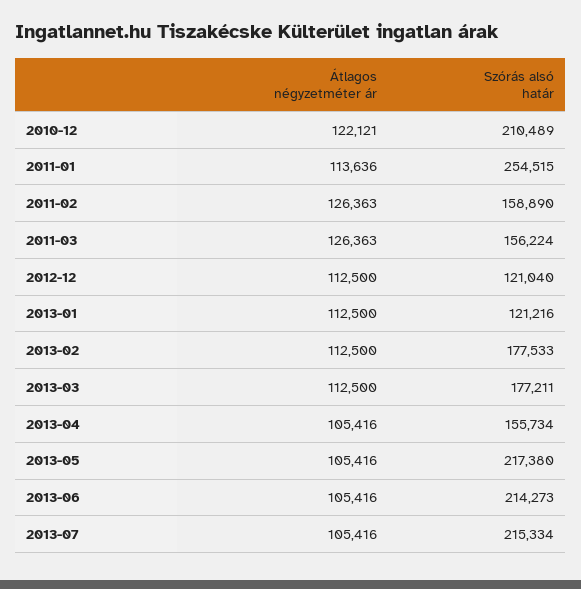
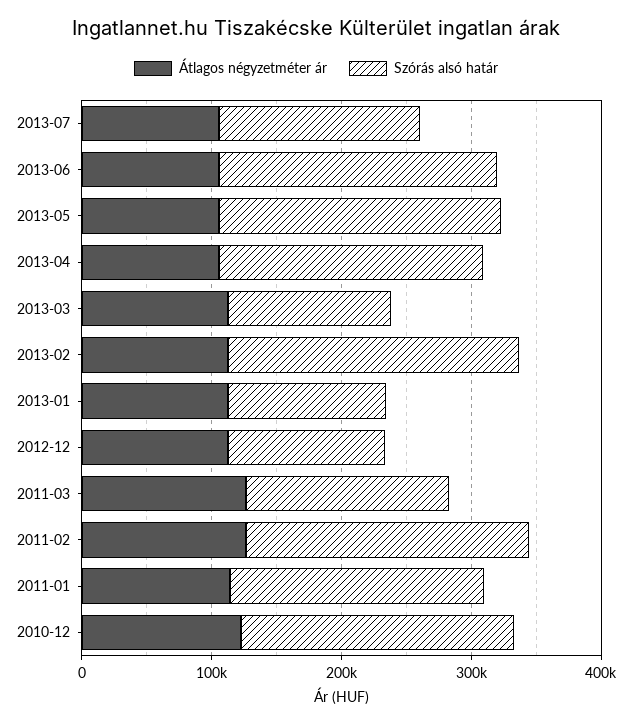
Szórás alsó határ, 2011-01: 254515 -> 200000
Szórás alsó határ, 2011-02: 158890 -> 220000
Szórás alsó határ, 2013-02: 177533 -> 220000
Szórás alsó határ, 2013-03: 177211 -> 120000
Szórás alsó határ, 2013-04: 155734 -> 200000
Szórás alsó határ, 2013-07: 215334 -> 160000

